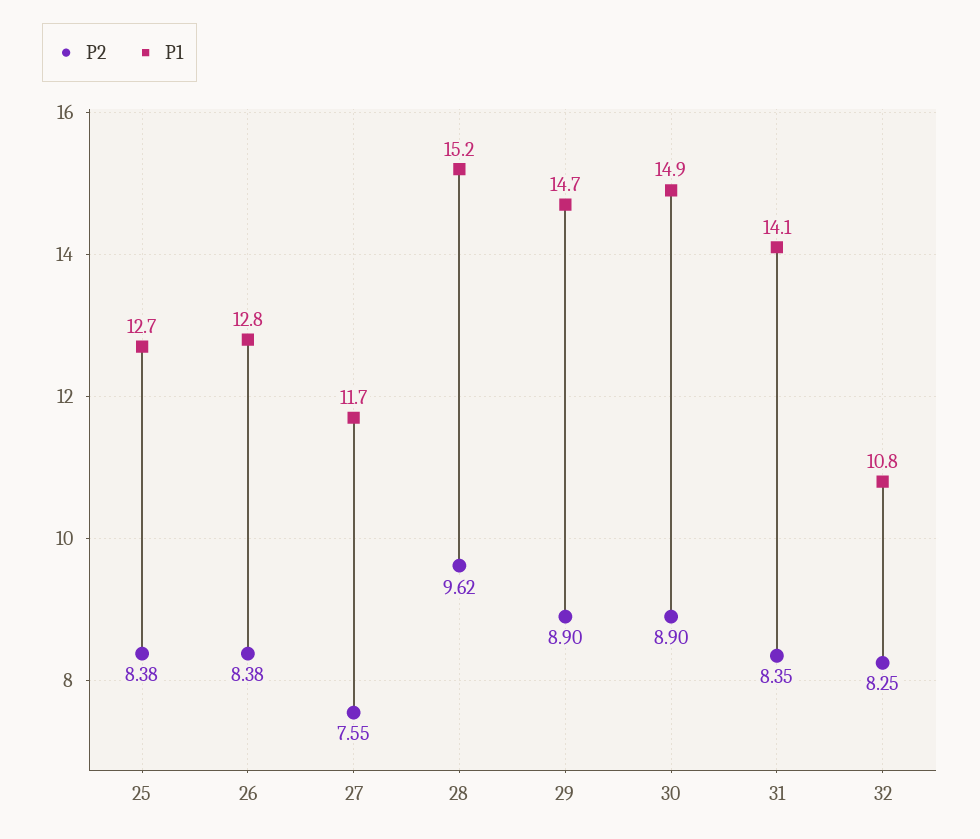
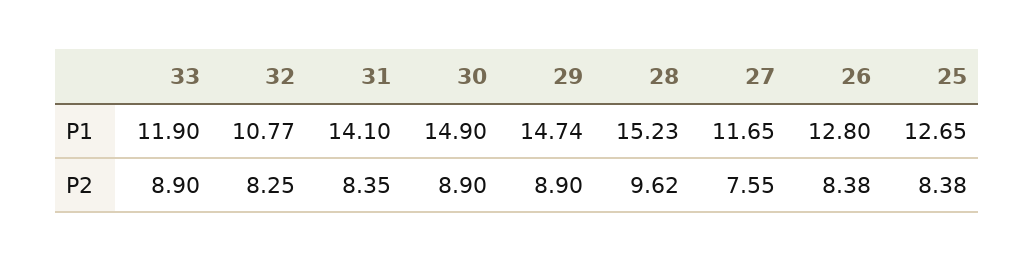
P1, 33: none -> 11.9
P2, 33: none -> 8.9

